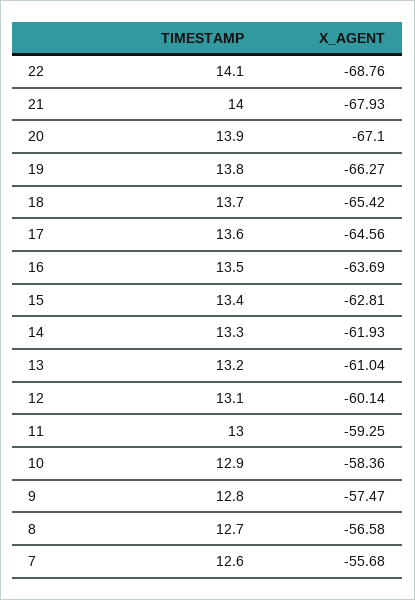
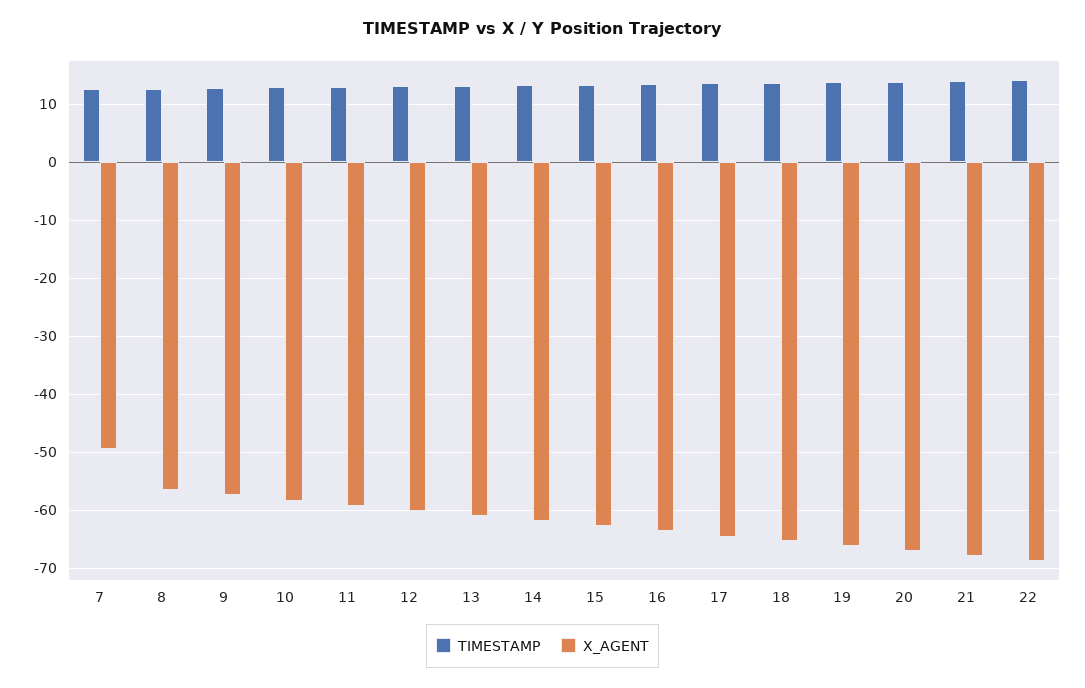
X_AGENT, 7: -55.68 -> -50

